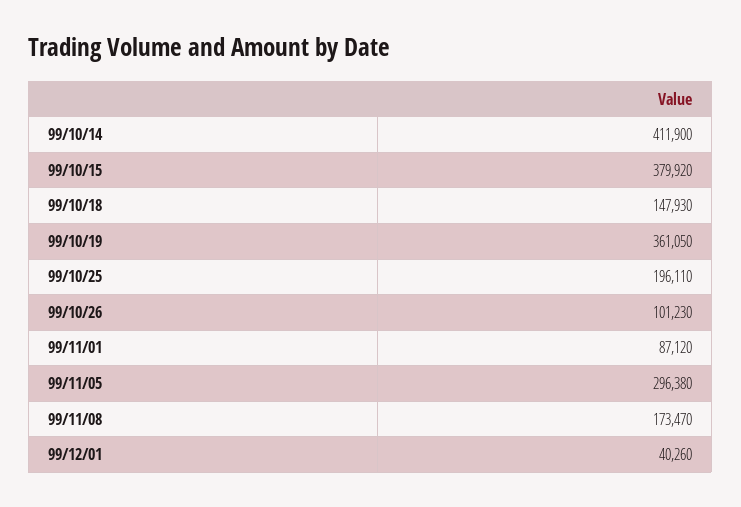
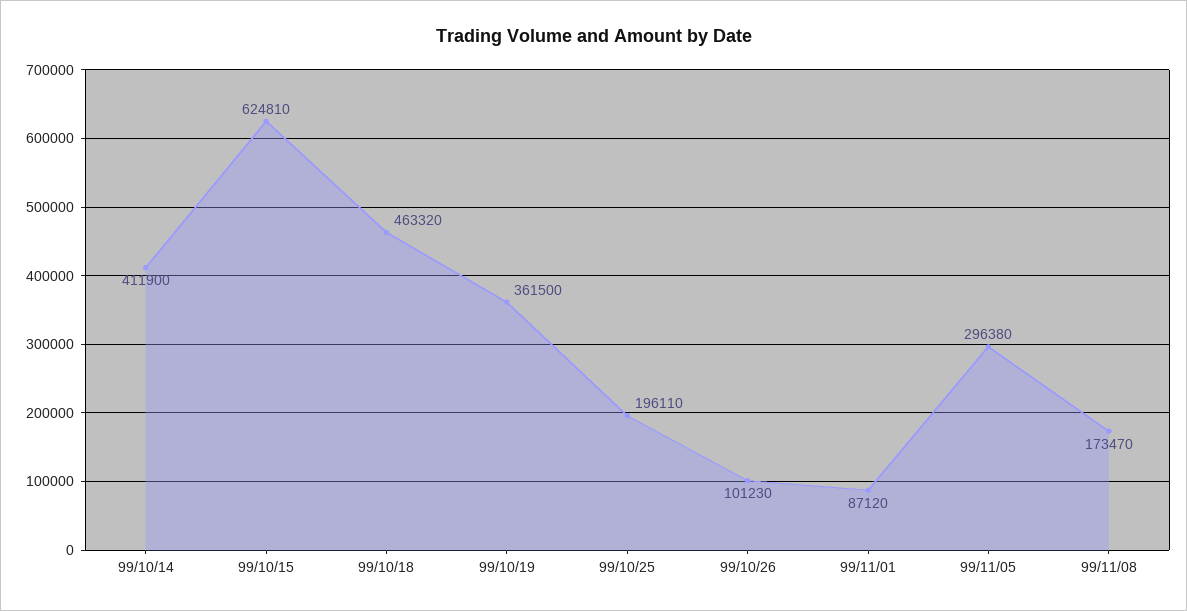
99/10/15: 379920 -> 624810
99/10/18: 147930 -> 463320
99/10/19: 361050 -> 361500
99/12/01: 40260 -> none

